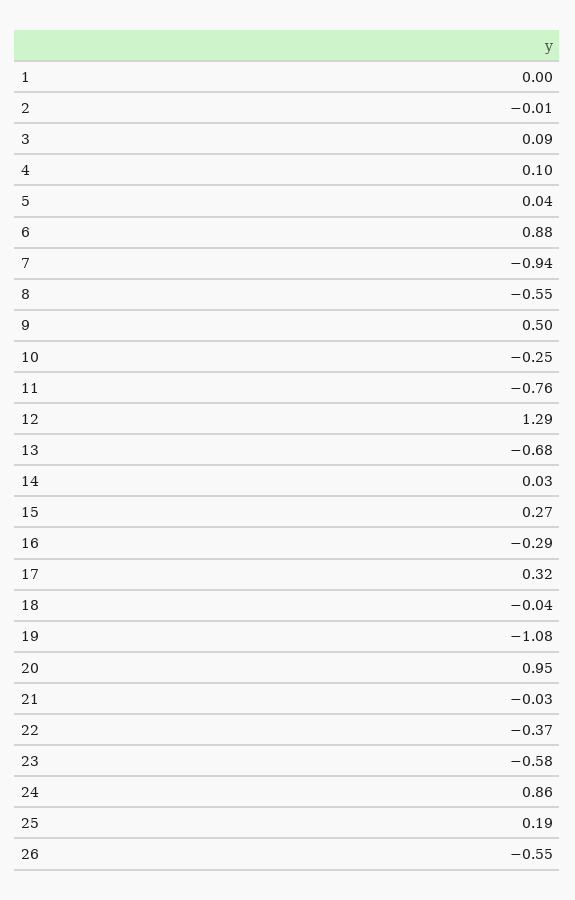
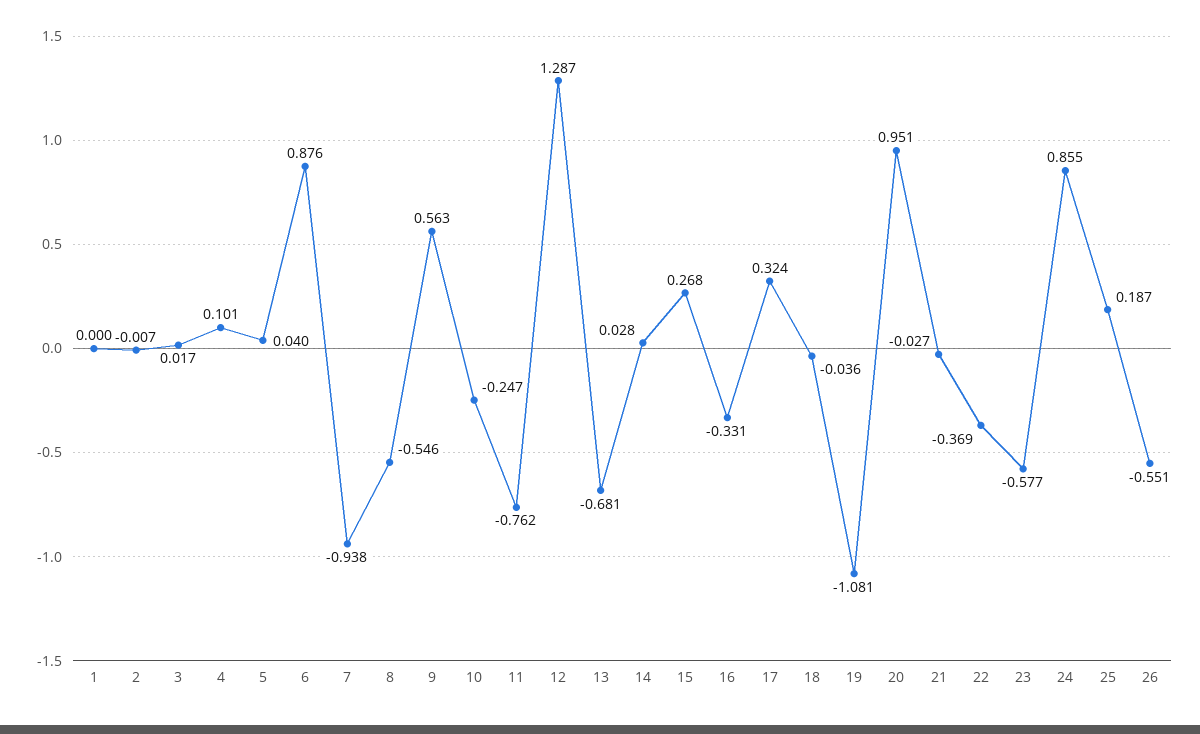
3: 0.09 -> 0.017
9: 0.5 -> 0.563
16: -0.29 -> -0.331

